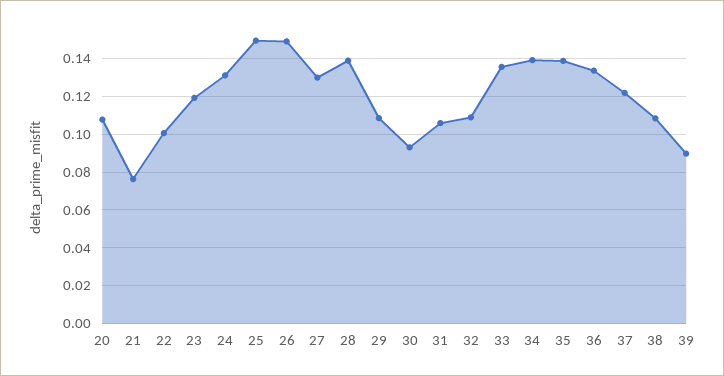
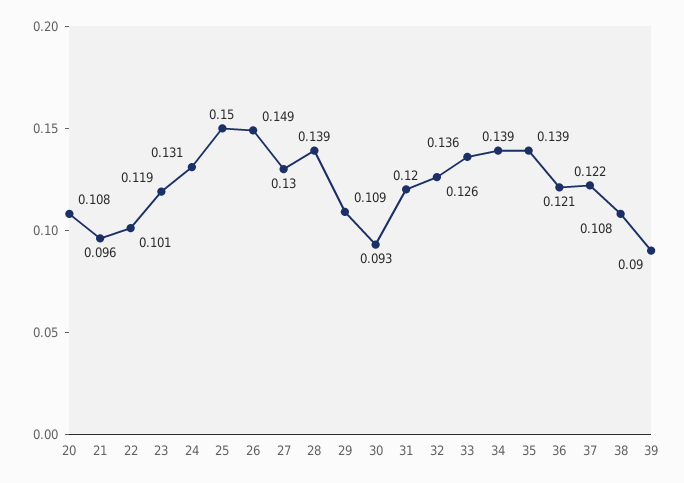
21: 0.075 -> 0.096
31: 0.105 -> 0.12
32: 0.11 -> 0.126
36: 0.135 -> 0.121

